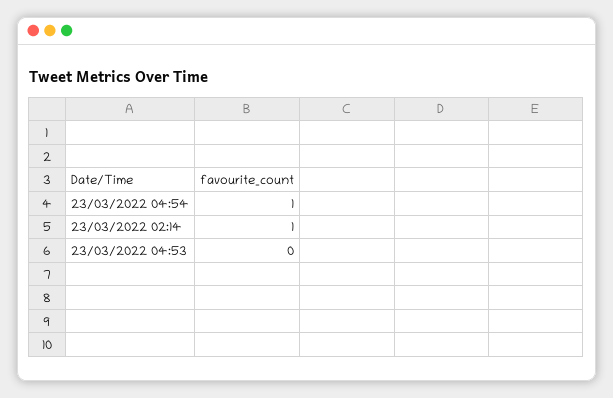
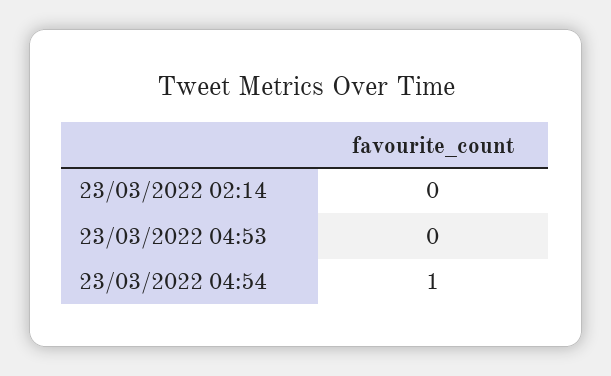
23/03/2022 02:14: 1 -> 0

